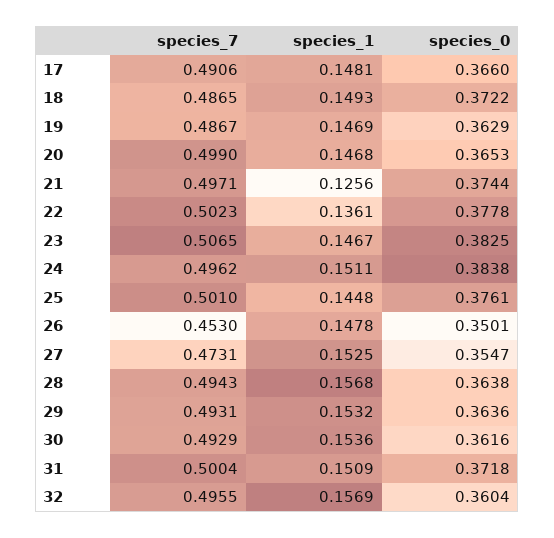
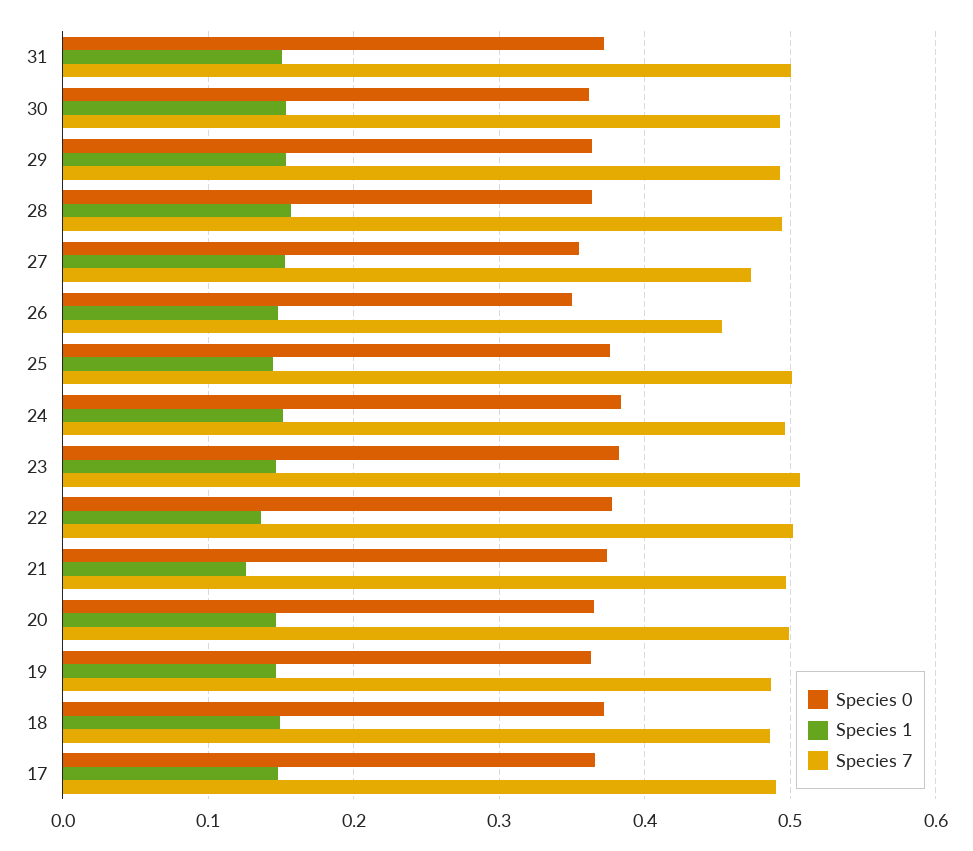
species_7, 32: 0.4955 -> none
species_1, 32: 0.1569 -> none
species_0, 32: 0.3604 -> none

